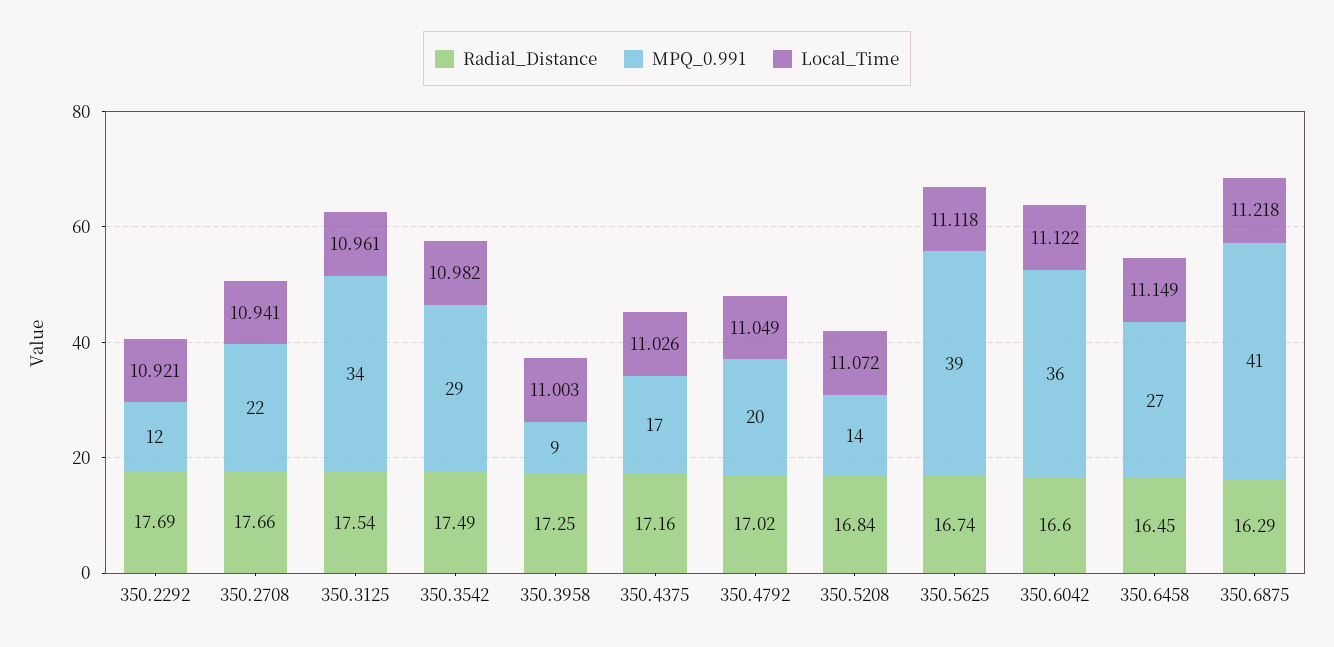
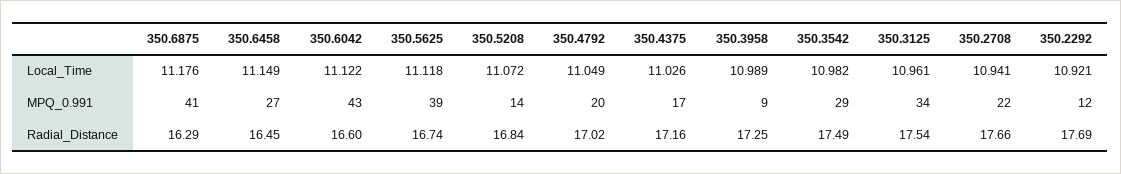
Local_Time, 350.3958: 11.003 -> 10.989
MPQ_0.991, 350.6042: 36 -> 43
Local_Time, 350.6875: 11.218 -> 11.176

